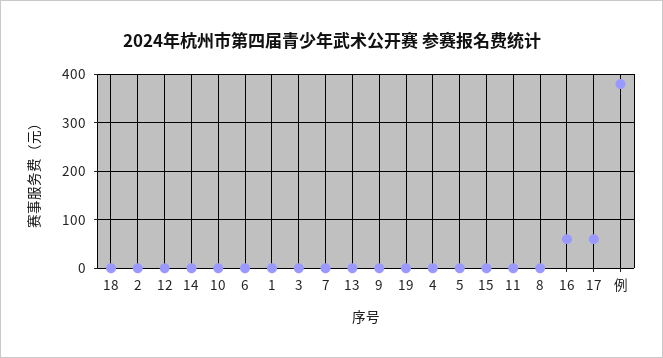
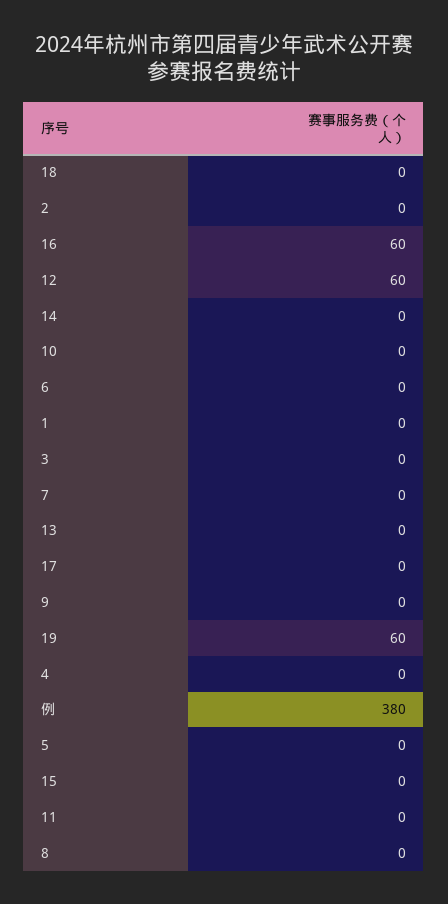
12: 0 -> 60
19: 0 -> 60
17: 60 -> 0

